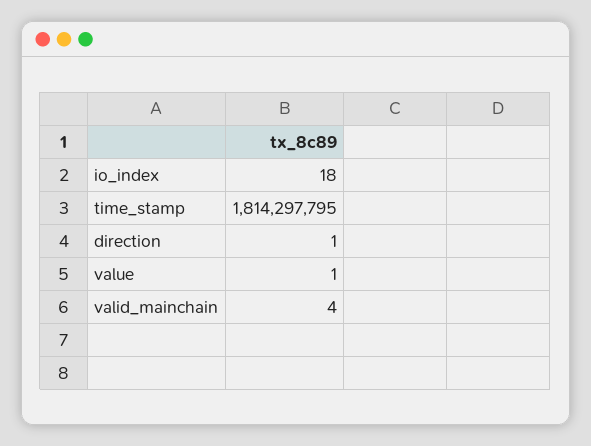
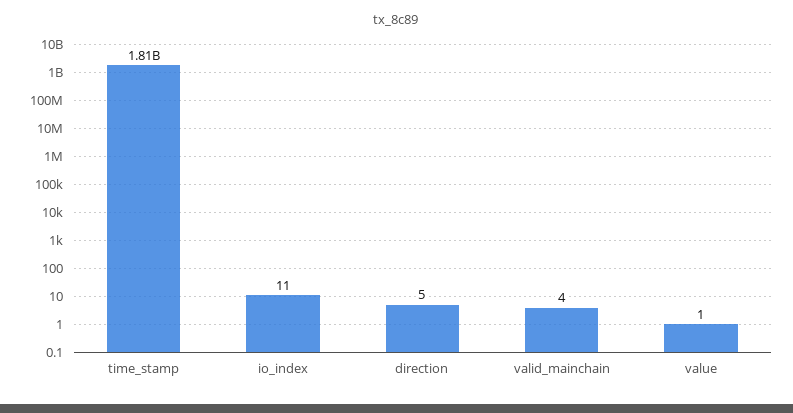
io_index: 18 -> 11
direction: 1 -> 5

